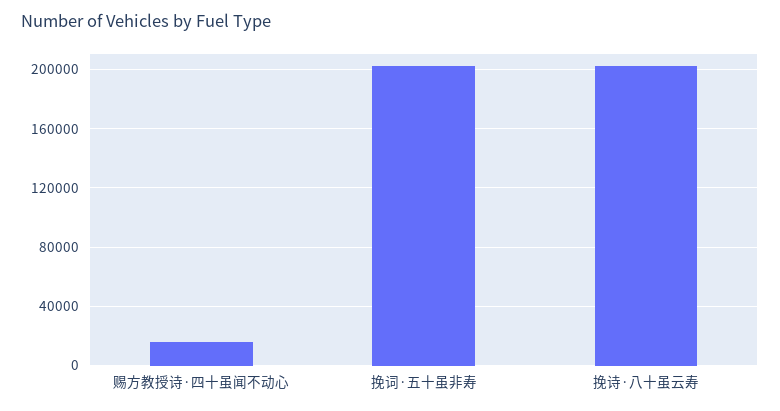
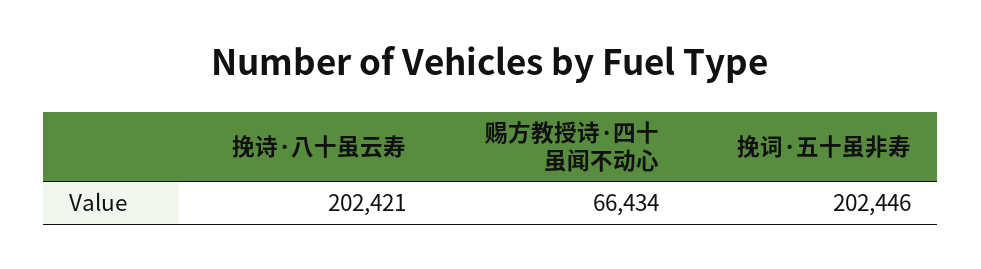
赐方教授诗·四十虽闻不动心: 15000 -> 66434

